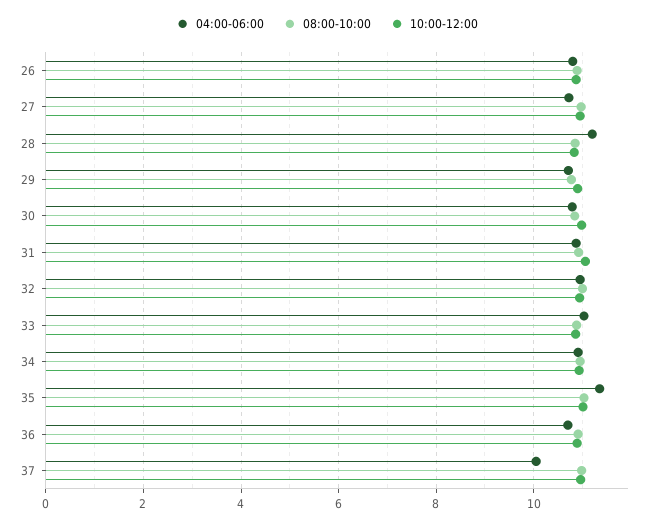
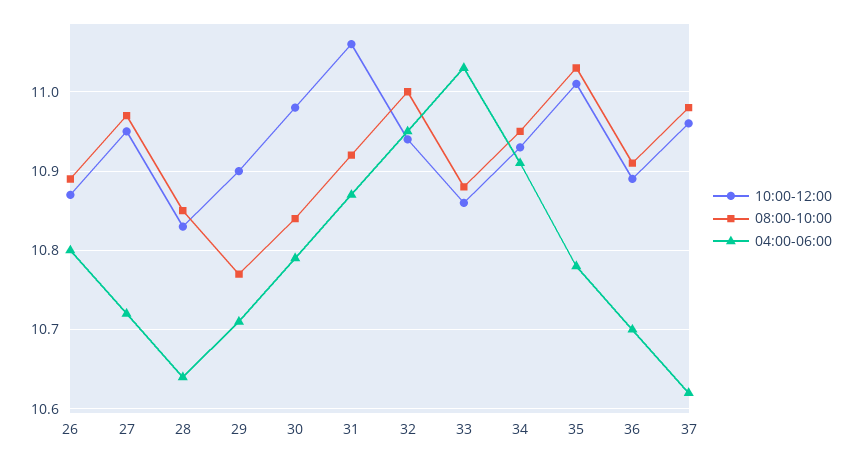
04:00-06:00, 28: 11.2 -> 10.64
04:00-06:00, 35: 11.4 -> 10.78
04:00-06:00, 37: 10 -> 10.62

